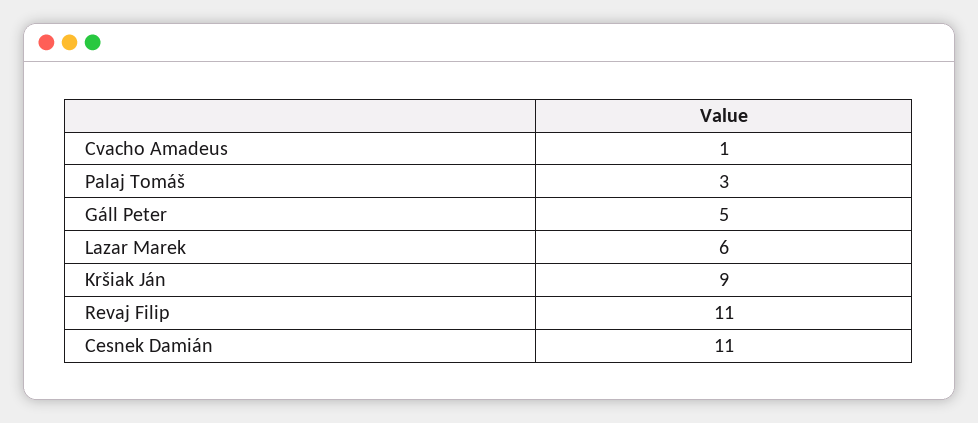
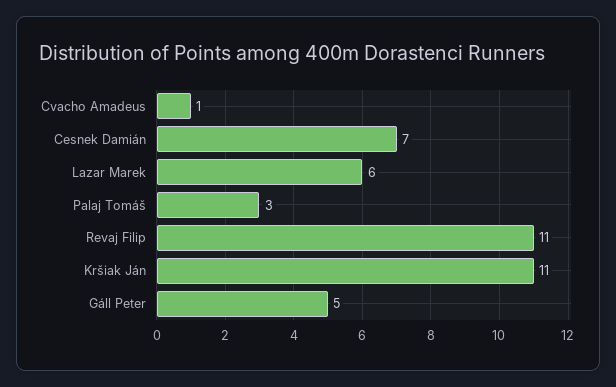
Kršiak Ján: 9 -> 11
Cesnek Damián: 11 -> 7

